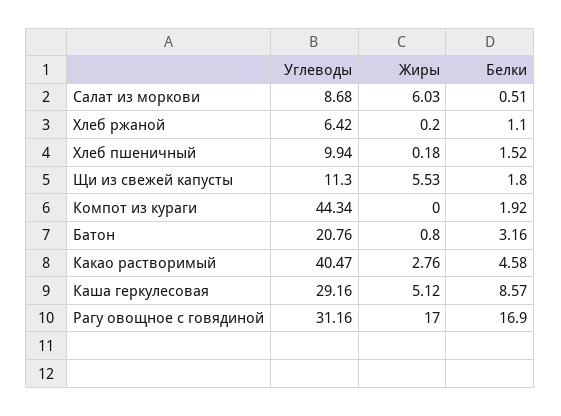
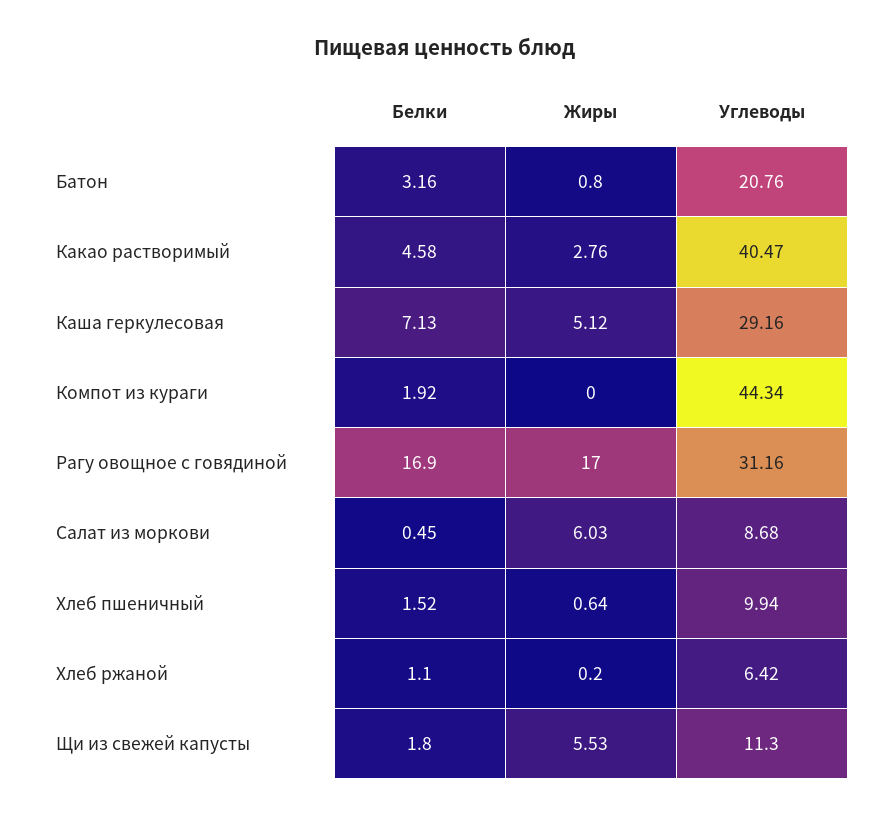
Белки, Салат из моркови: 0.51 -> 0.45
Жиры, Хлеб пшеничный: 0.18 -> 0.64
Белки, Каша геркулесовая: 8.57 -> 7.13

